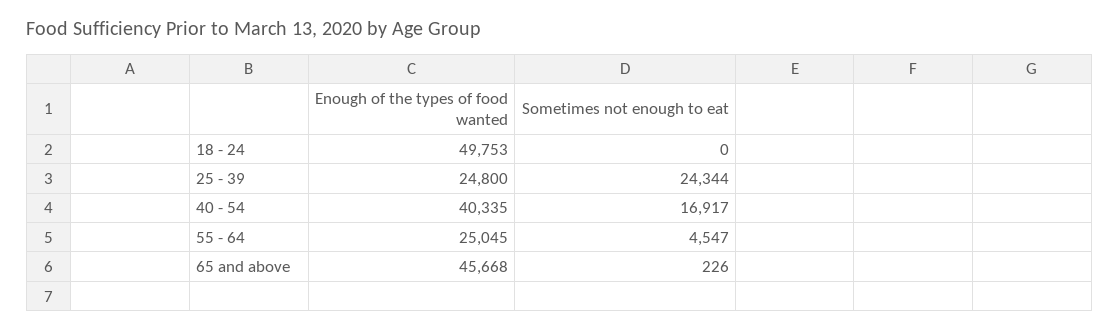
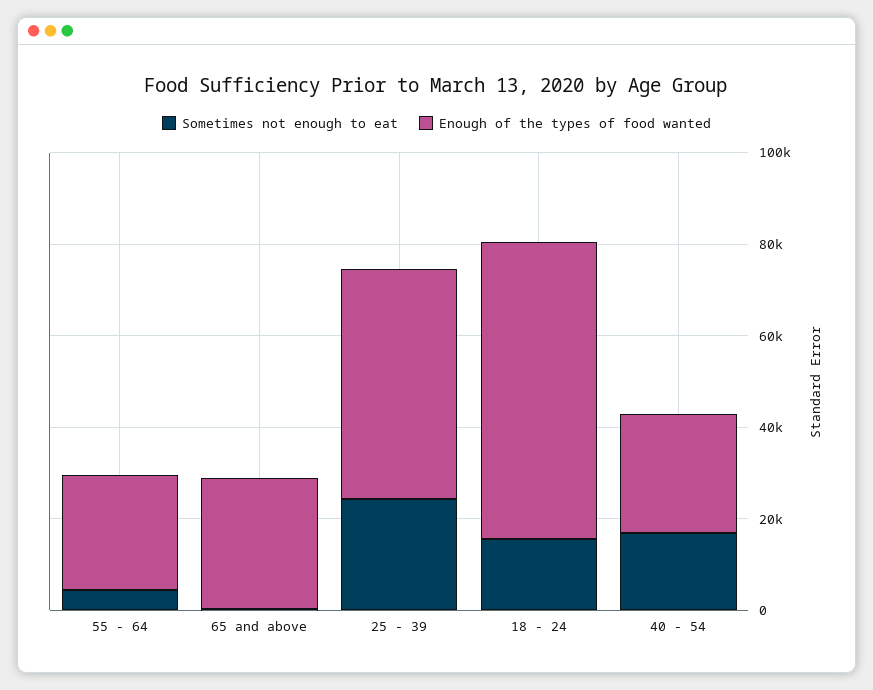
Enough of the types of food wanted, 18 - 24: 49753 -> 65000
Sometimes not enough to eat, 18 - 24: 0 -> 15000
Enough of the types of food wanted, 25 - 39: 24800 -> 50000
Enough of the types of food wanted, 40 - 54: 40335 -> 25000
Enough of the types of food wanted, 65 and above: 45668 -> 30000

